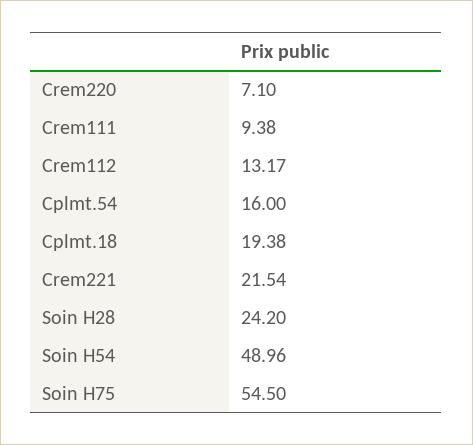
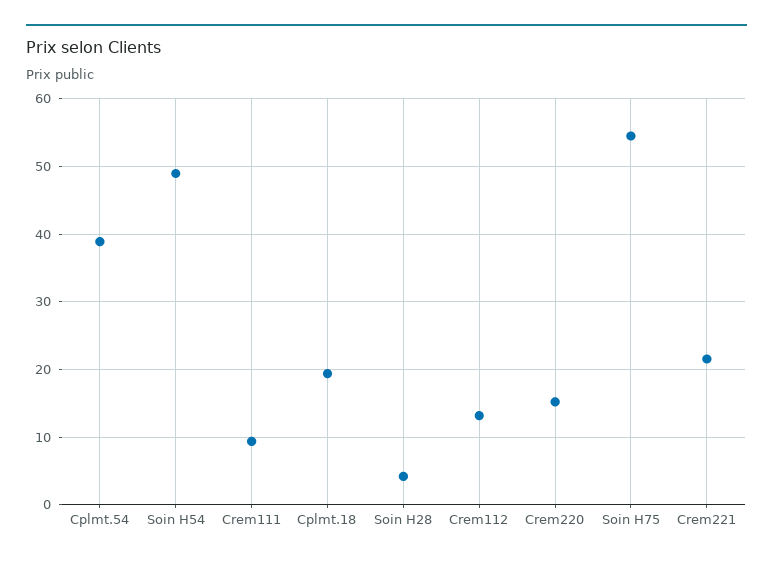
Crem220: 7.1 -> 15
Cplmt.54: 16 -> 39
Soin H28: 24.2 -> 4

